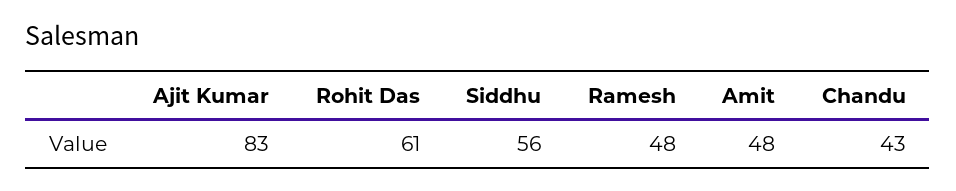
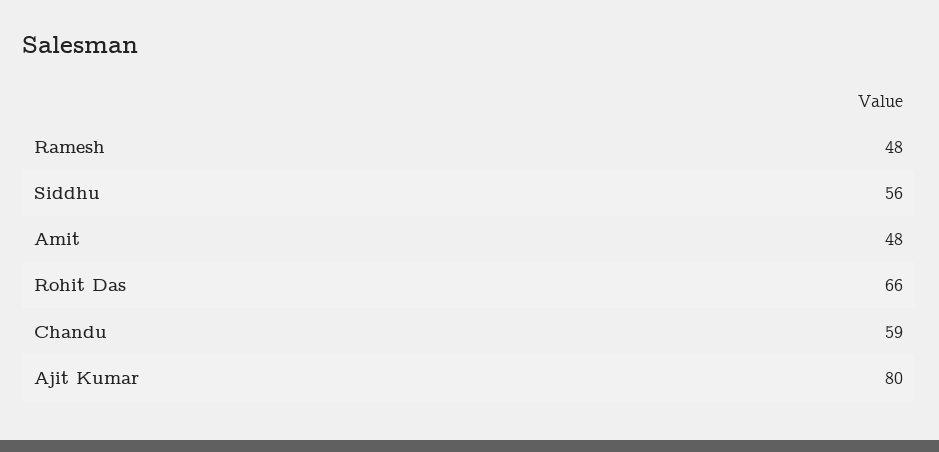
Ajit Kumar: 83 -> 80
Rohit Das: 61 -> 66
Chandu: 43 -> 59

